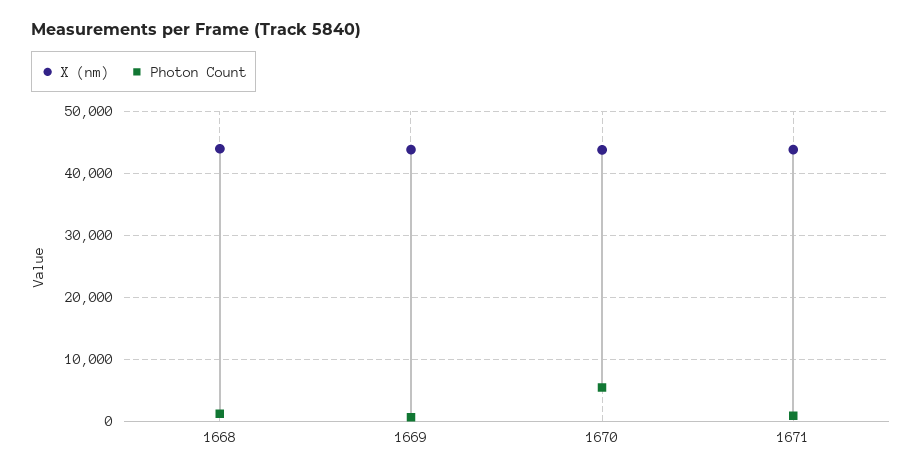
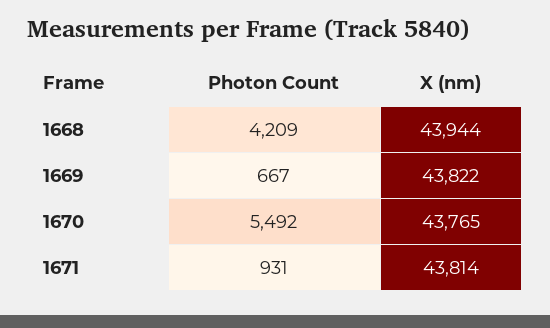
Photon Count, 1668: 1000 -> 4209

